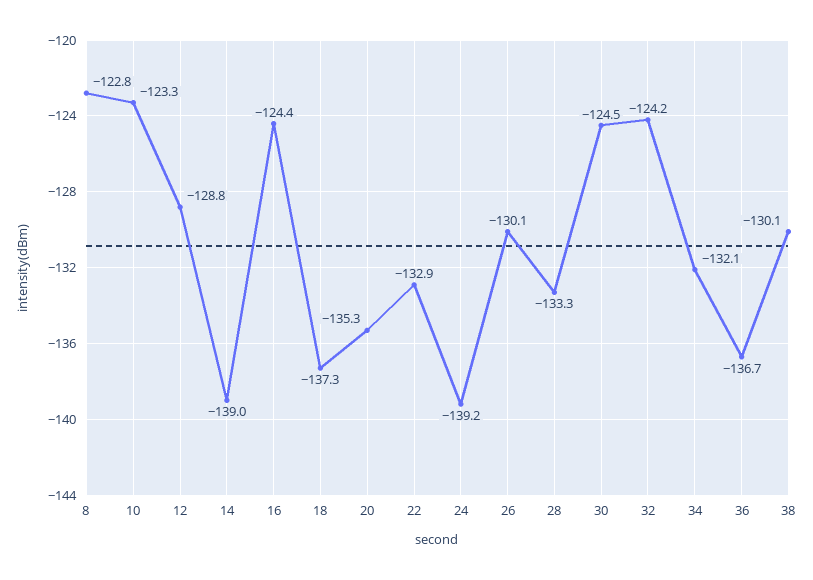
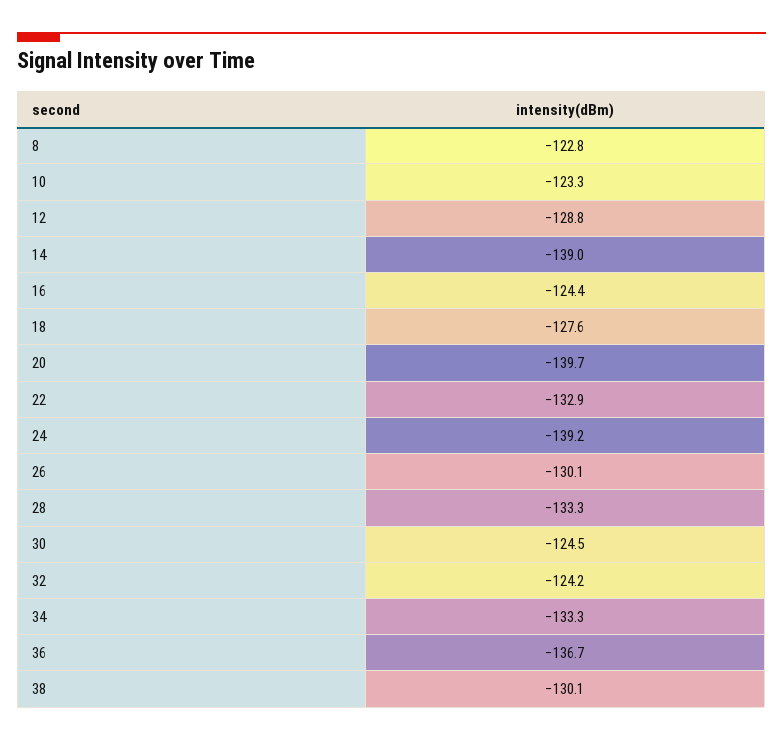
18: -137.3 -> -127.6
20: -135.3 -> -139.7
34: -132.1 -> -133.3

